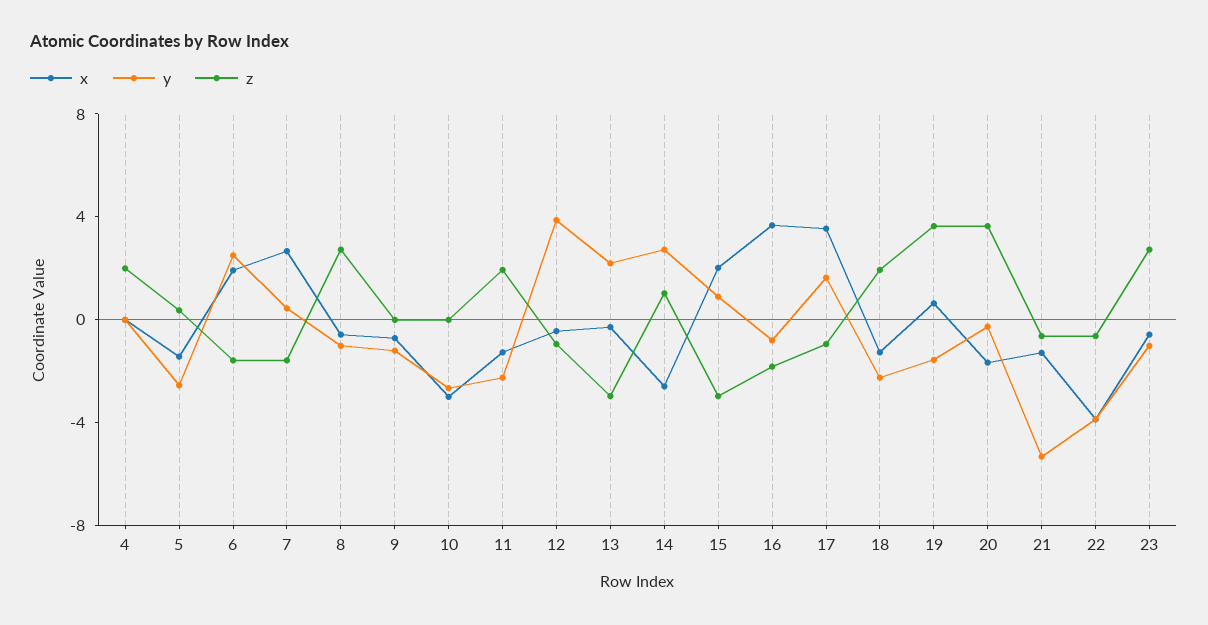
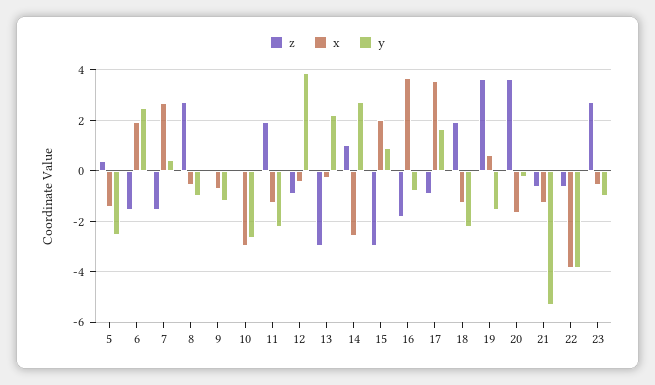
x, 4: 0 -> none
y, 4: 0 -> none
z, 4: 2 -> none

